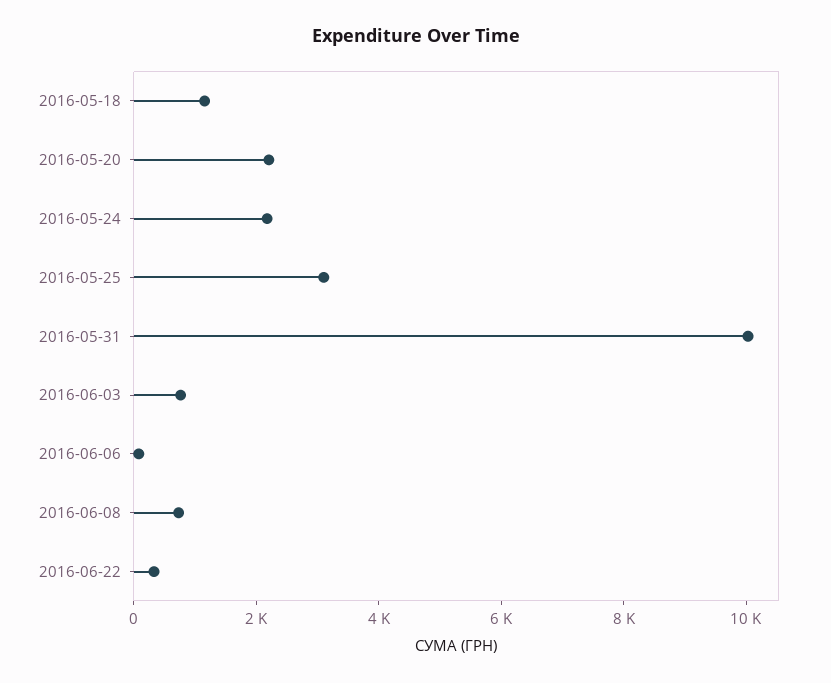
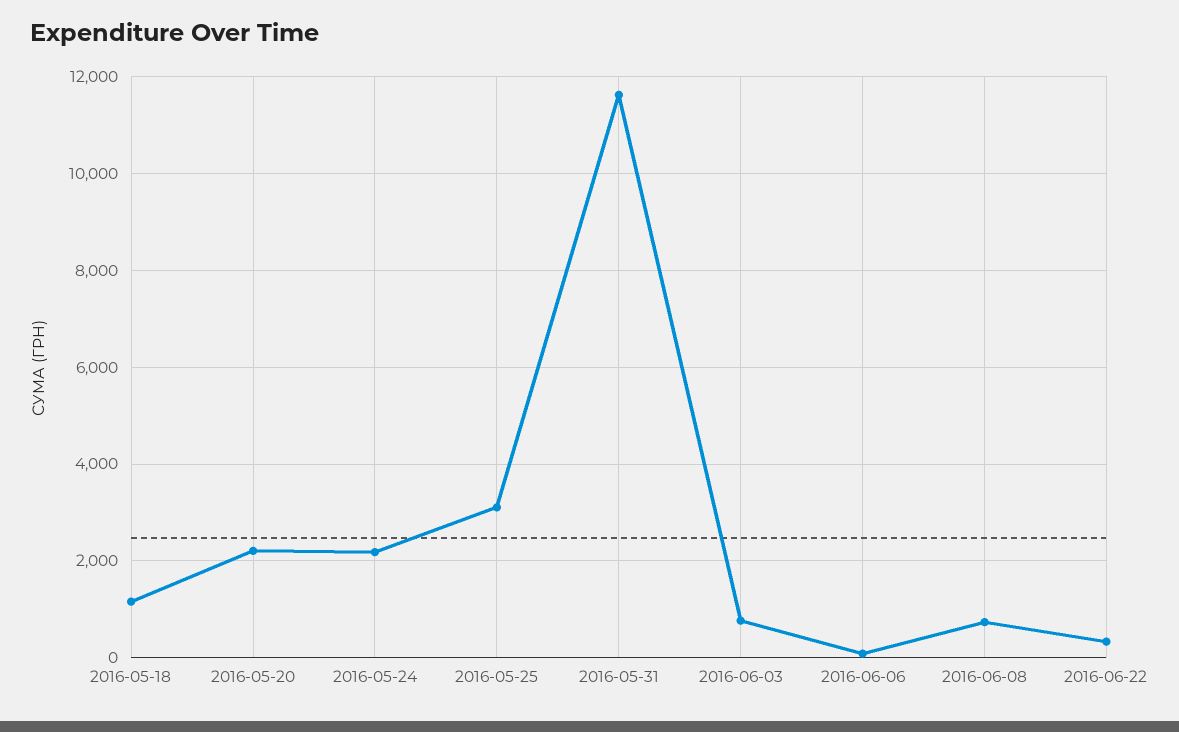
2016-05-31: 10000 -> 11600

